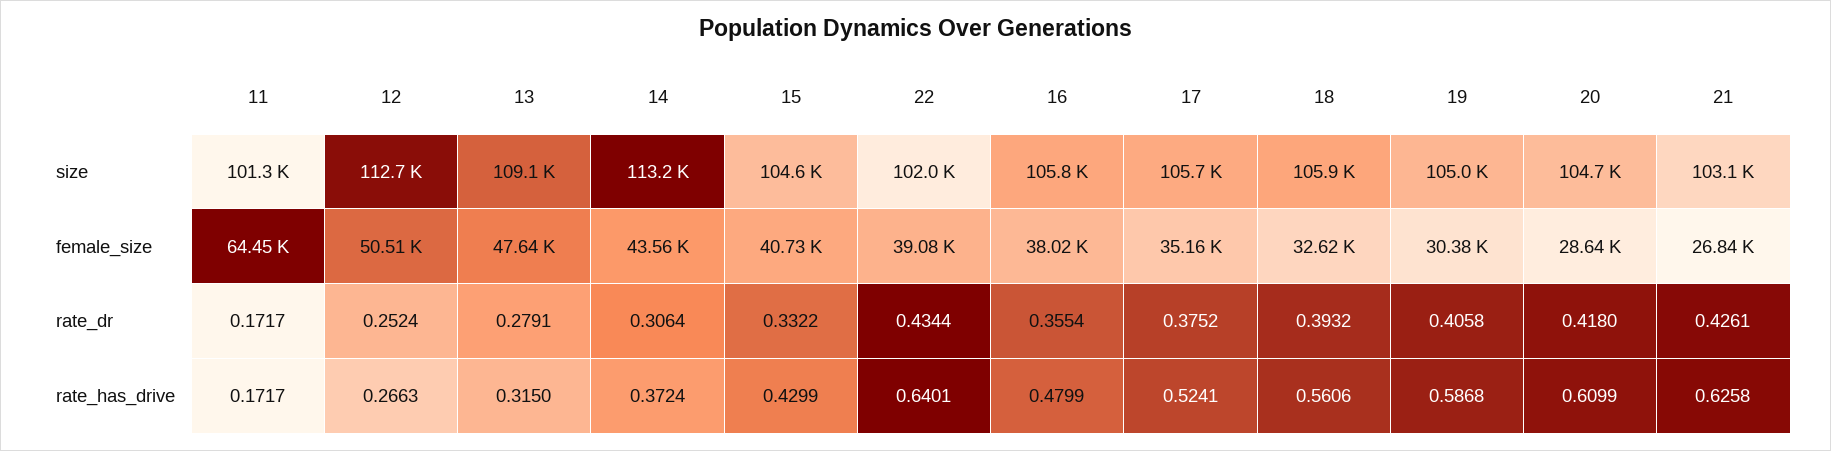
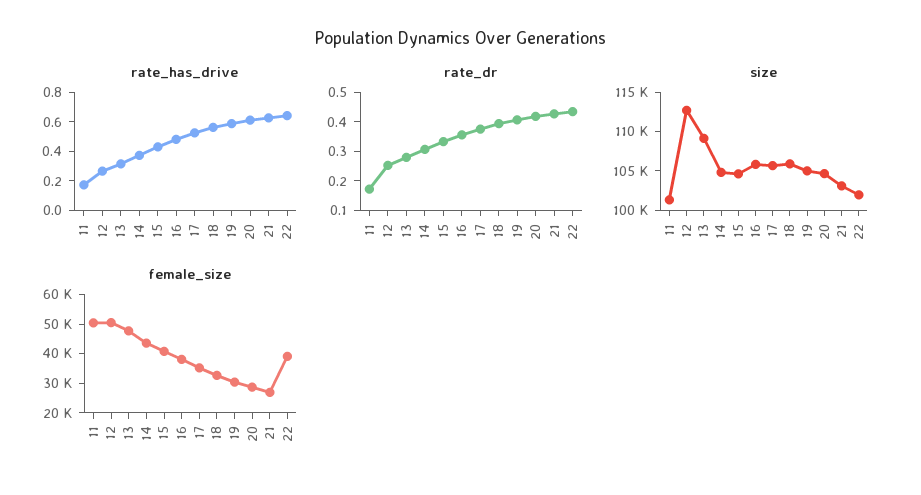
size, 14: 113200 -> 105000
female_size, 11: 64450 -> 50000

